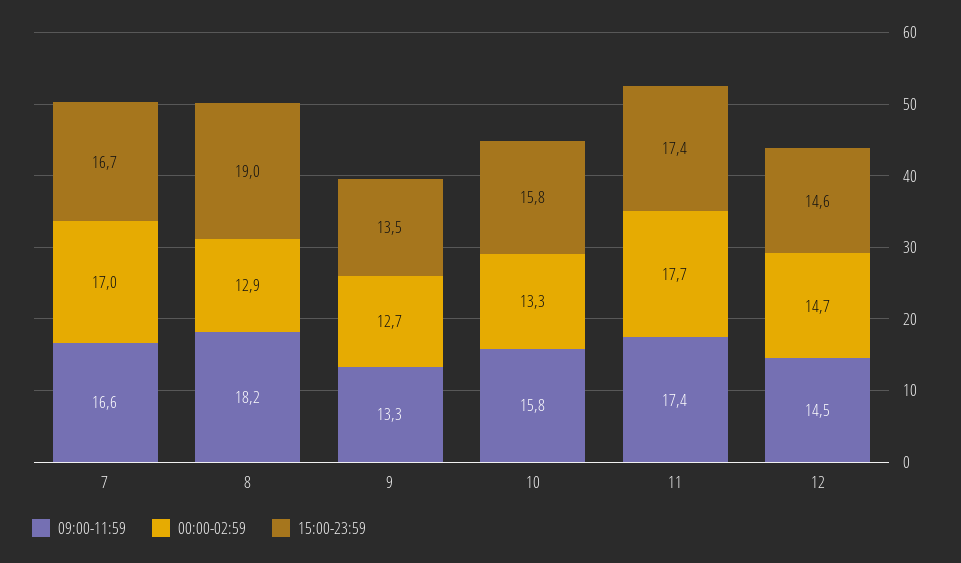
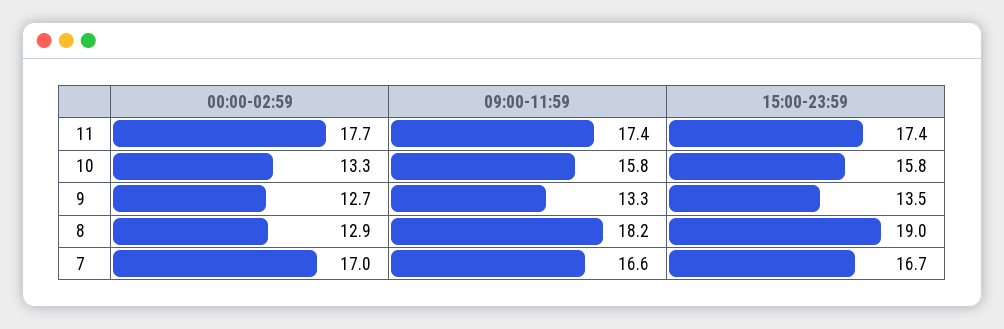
09:00-11:59, 12: 14.5 -> none
00:00-02:59, 12: 14.7 -> none
15:00-23:59, 12: 14.6 -> none

